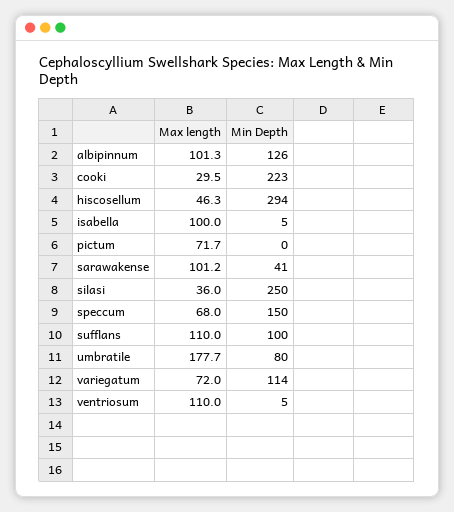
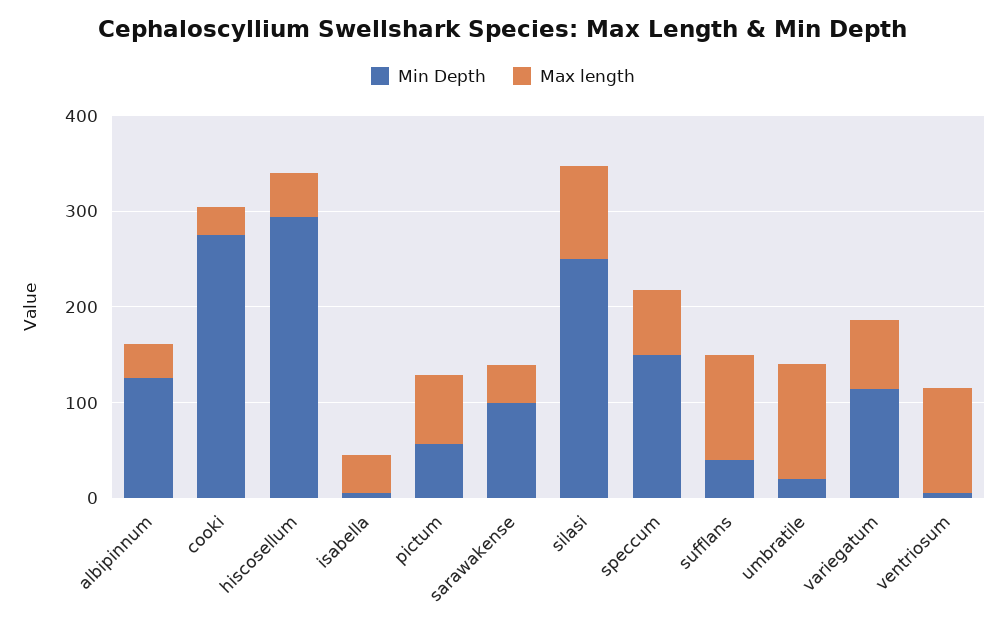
Max length, albipinnum: 101.3 -> 40
Min Depth, cooki: 223 -> 280
Max length, isabella: 100 -> 40
Min Depth, pictum: 0 -> 60
Max length, sarawakense: 101.2 -> 40
Min Depth, sarawakense: 41 -> 100
Max length, silasi: 36 -> 100
Min Depth, sufflans: 100 -> 40
Max length, umbratile: 177.7 -> 120
Min Depth, umbratile: 80 -> 20

